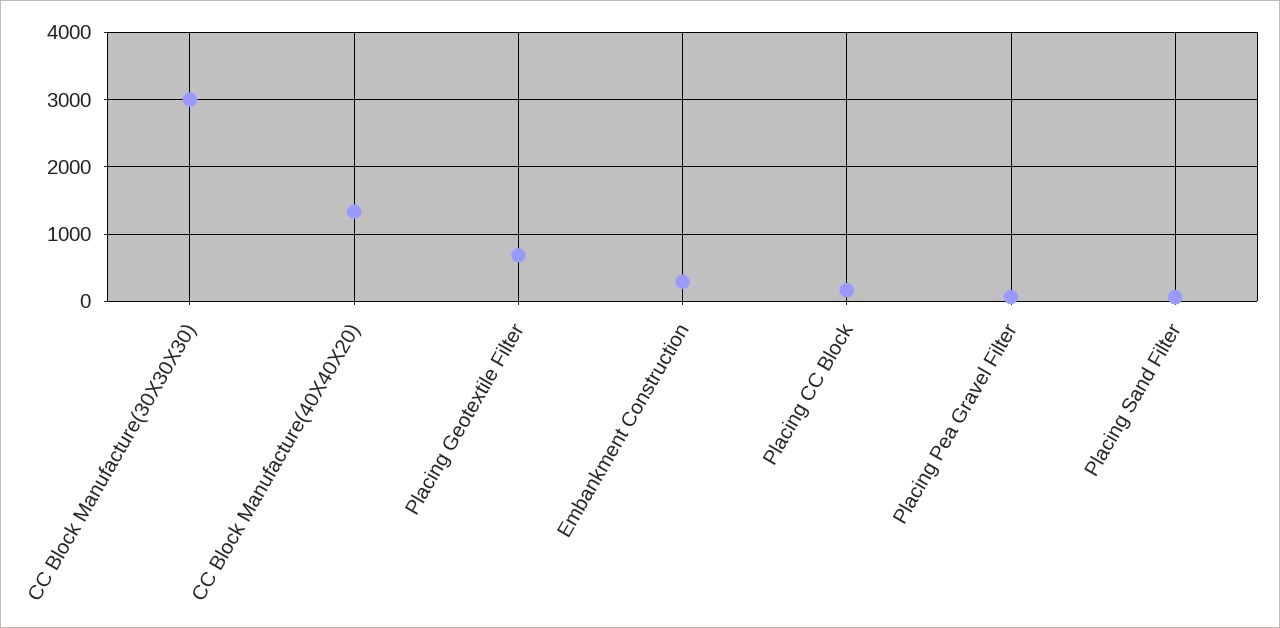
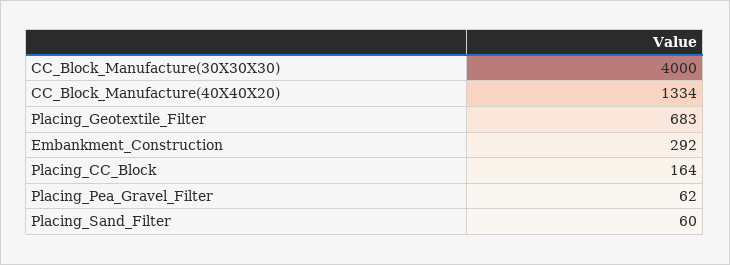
CC Block Manufacture(30X30X30): 3000 -> 4000

